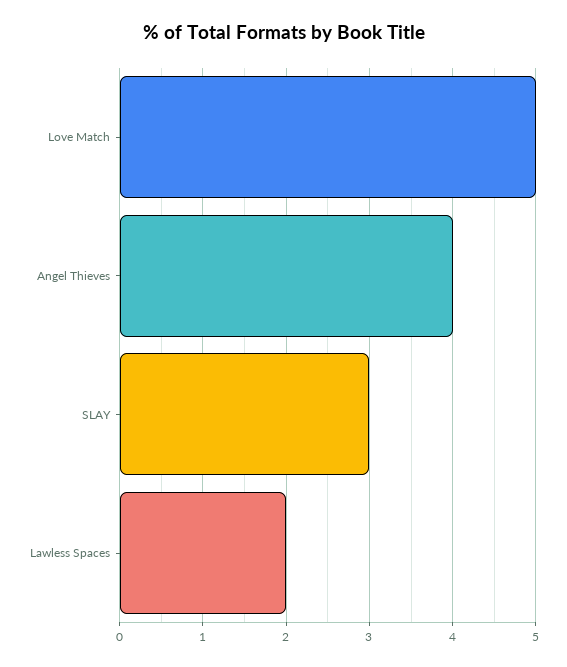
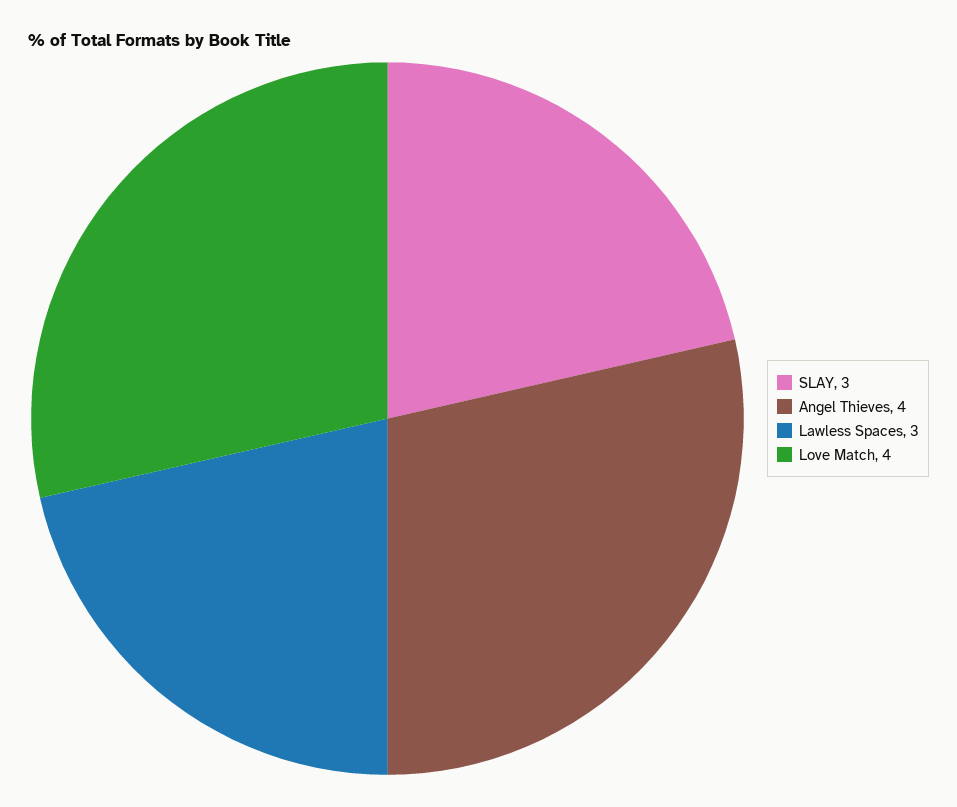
Love Match: 5 -> 4
Lawless Spaces: 2 -> 3

